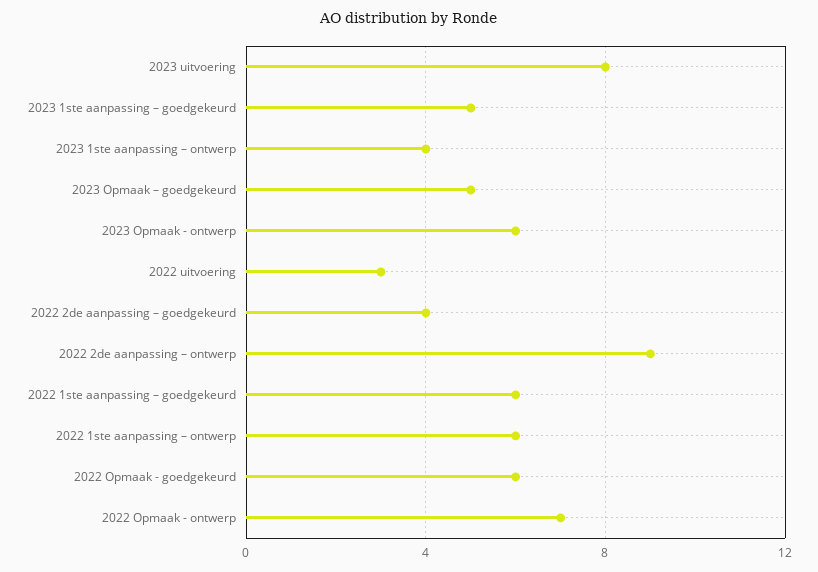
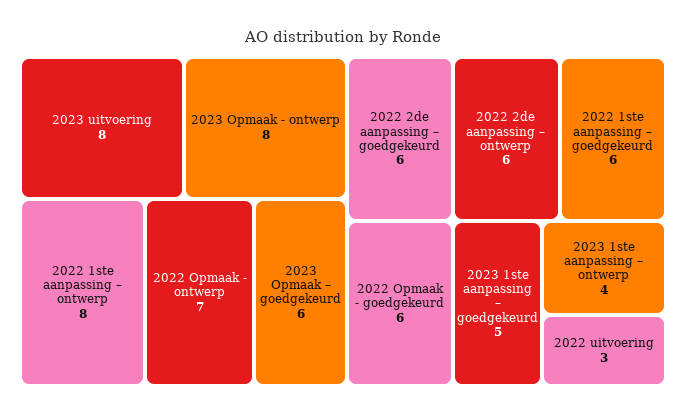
2023 Opmaak – goedgekeurd: 5 -> 6
2023 Opmaak - ontwerp: 6 -> 8
2022 2de aanpassing – goedgekeurd: 4 -> 6
2022 2de aanpassing – ontwerp: 9 -> 6
2022 1ste aanpassing – ontwerp: 6 -> 8

